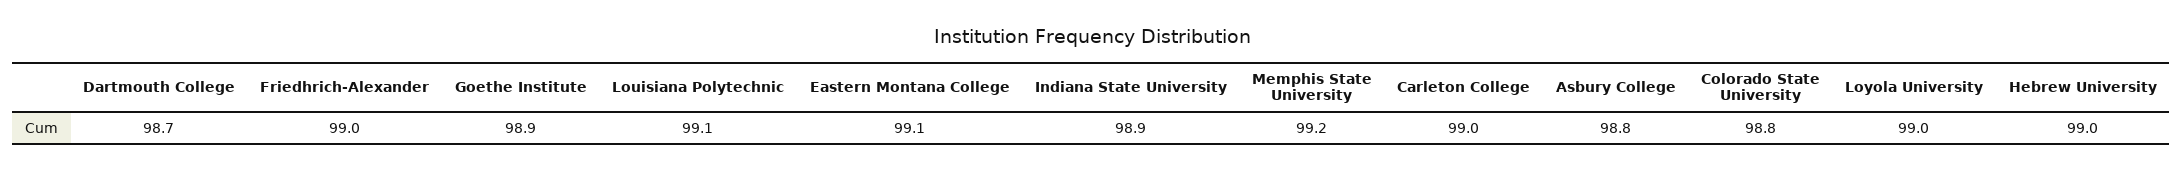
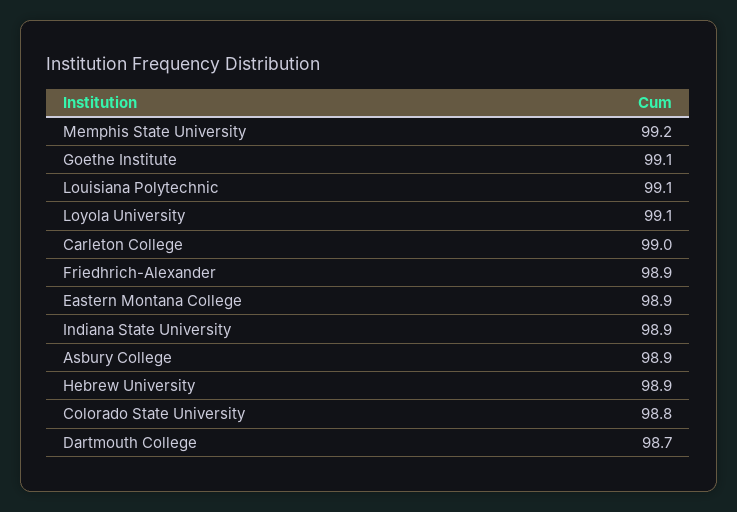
Friedhrich-Alexander: 99 -> 98.9
Goethe Institute: 98.9 -> 99.1
Eastern Montana College: 99.1 -> 98.9
Asbury College: 98.8 -> 98.9
Loyola University: 99 -> 99.1
Hebrew University: 99 -> 98.9

